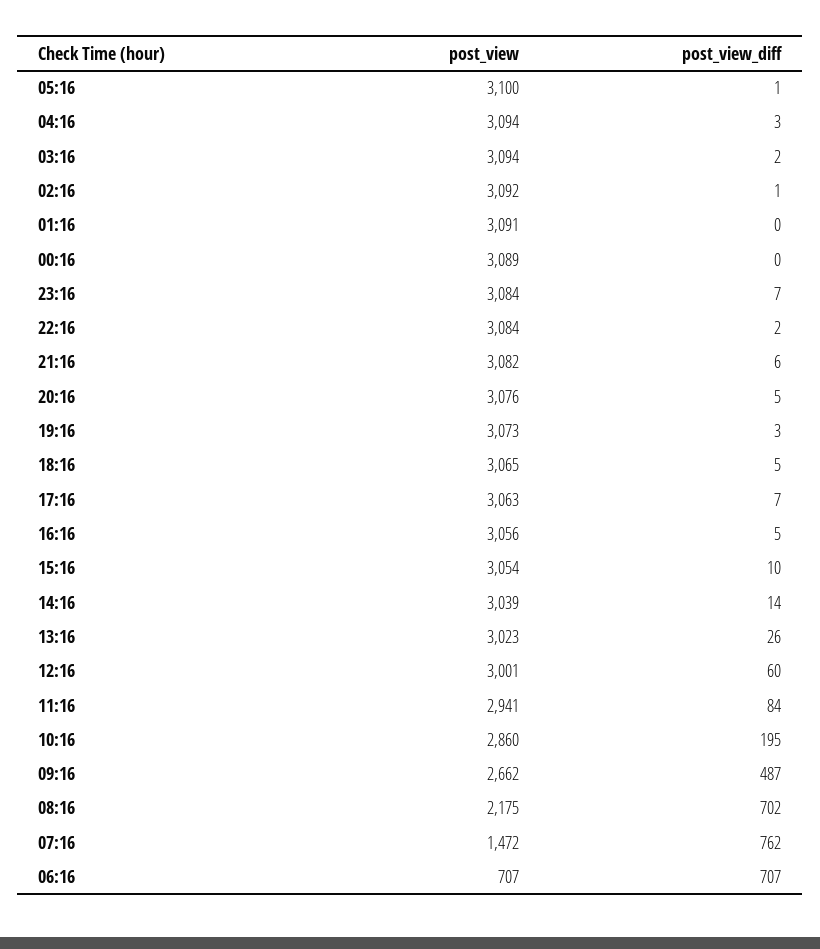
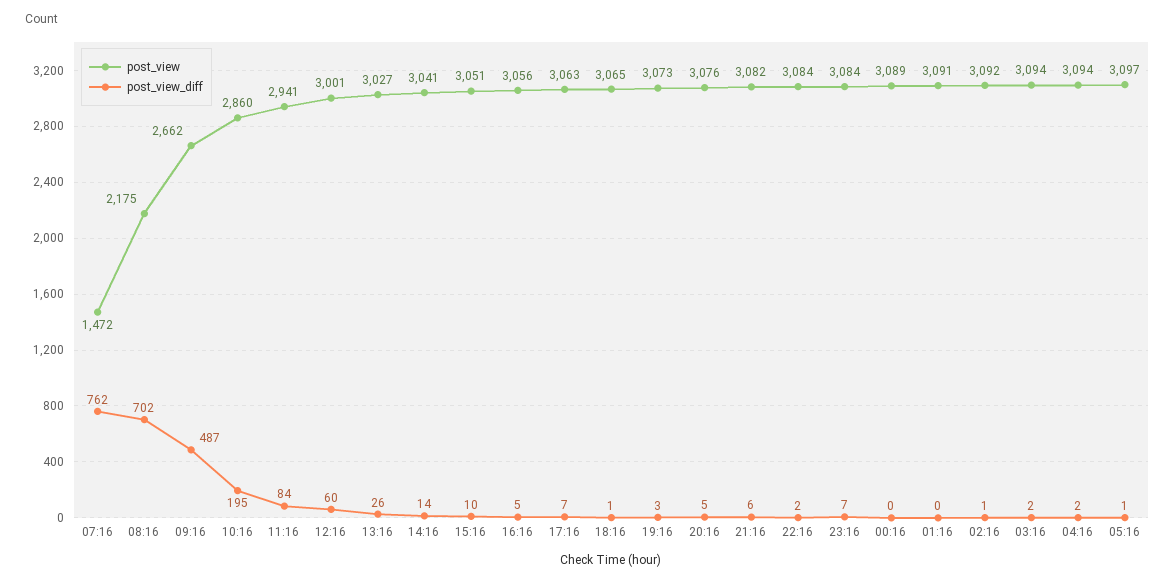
post_view, 05:16: 3100 -> 3097
post_view_diff, 04:16: 3 -> 2
post_view_diff, 18:16: 5 -> 1
post_view, 15:16: 3054 -> 3051
post_view, 14:16: 3039 -> 3041
post_view, 13:16: 3023 -> 3027
post_view, 06:16: 707 -> none
post_view_diff, 06:16: 707 -> none

